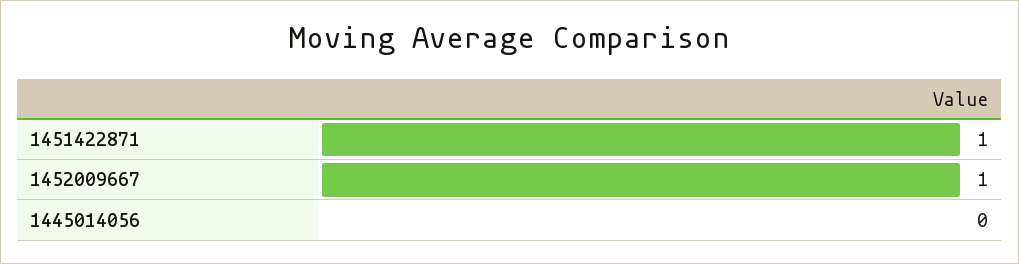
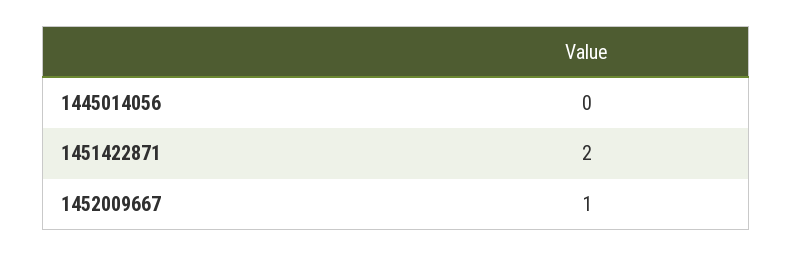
1451422871: 1 -> 2

